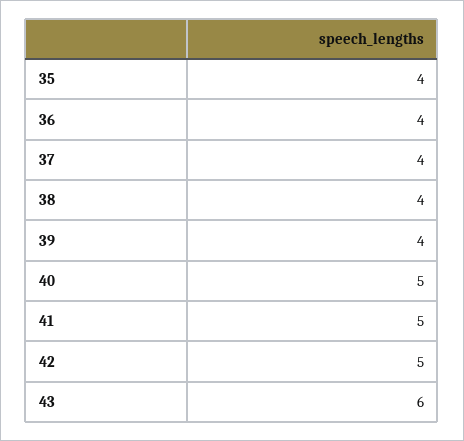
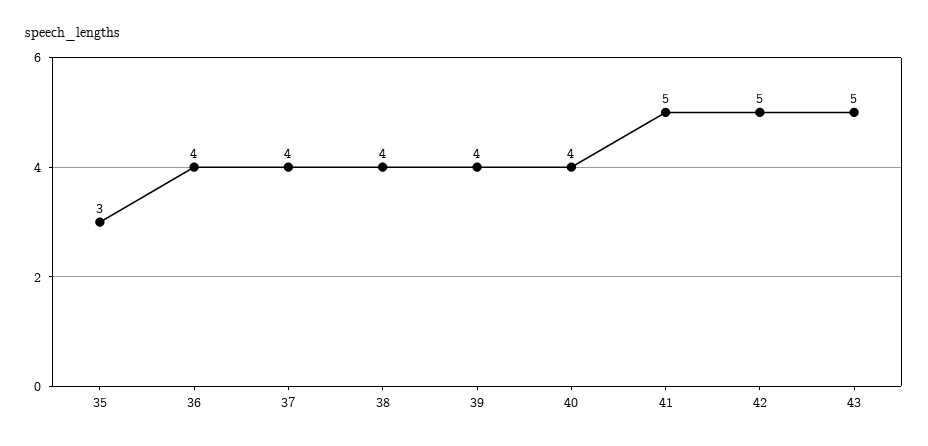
35: 4 -> 3
40: 5 -> 4
43: 6 -> 5

